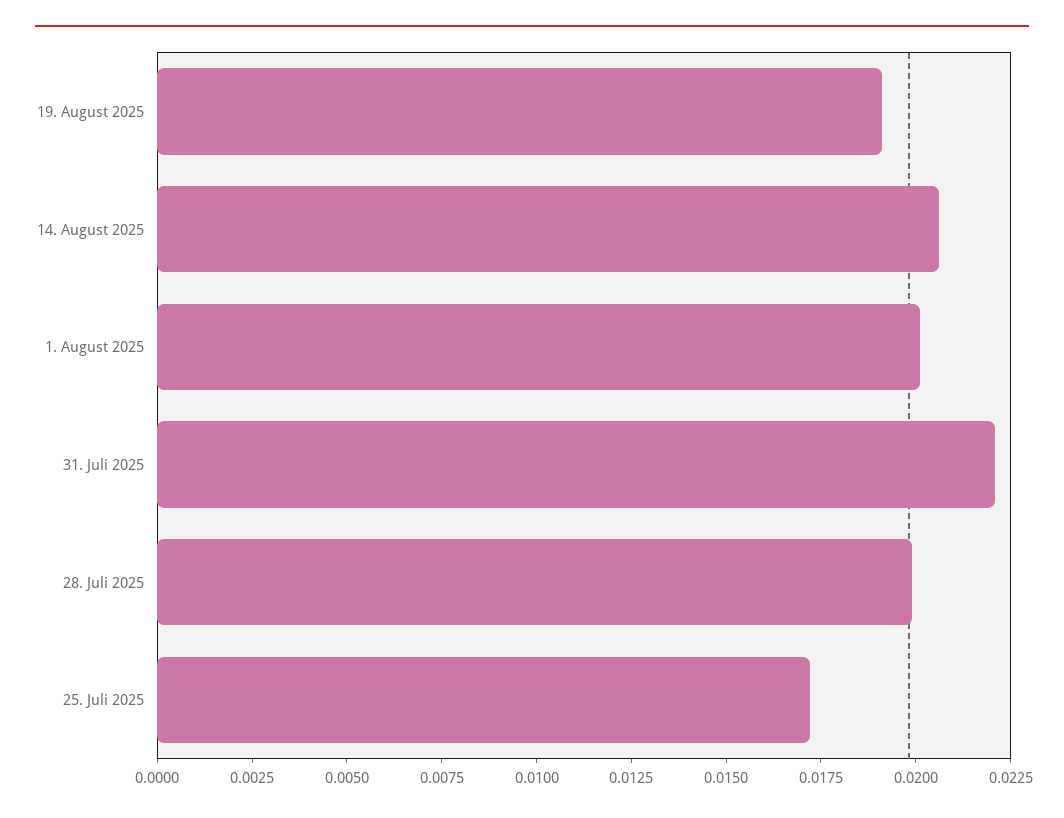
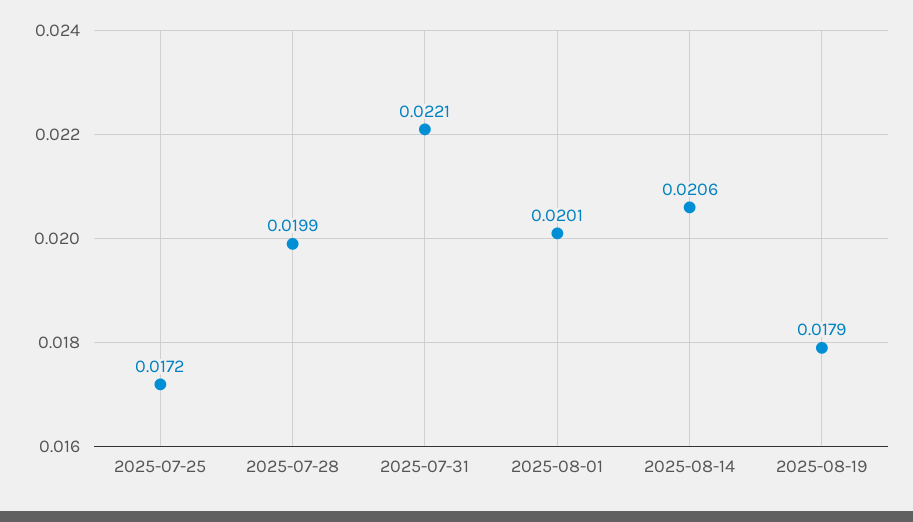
19. August 2025: 0.019 -> 0.0179

